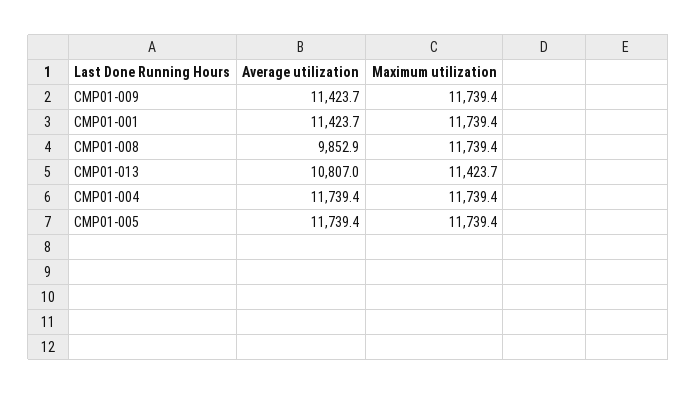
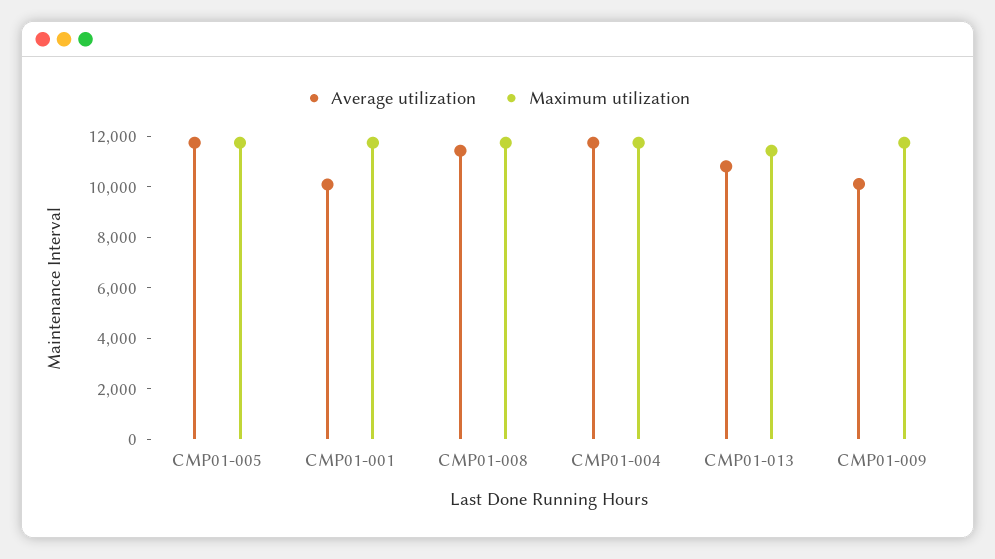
Average utilization, CMP01-009: 11423.7 -> 10000
Average utilization, CMP01-001: 11423.7 -> 10000
Average utilization, CMP01-008: 9852.9 -> 11500

